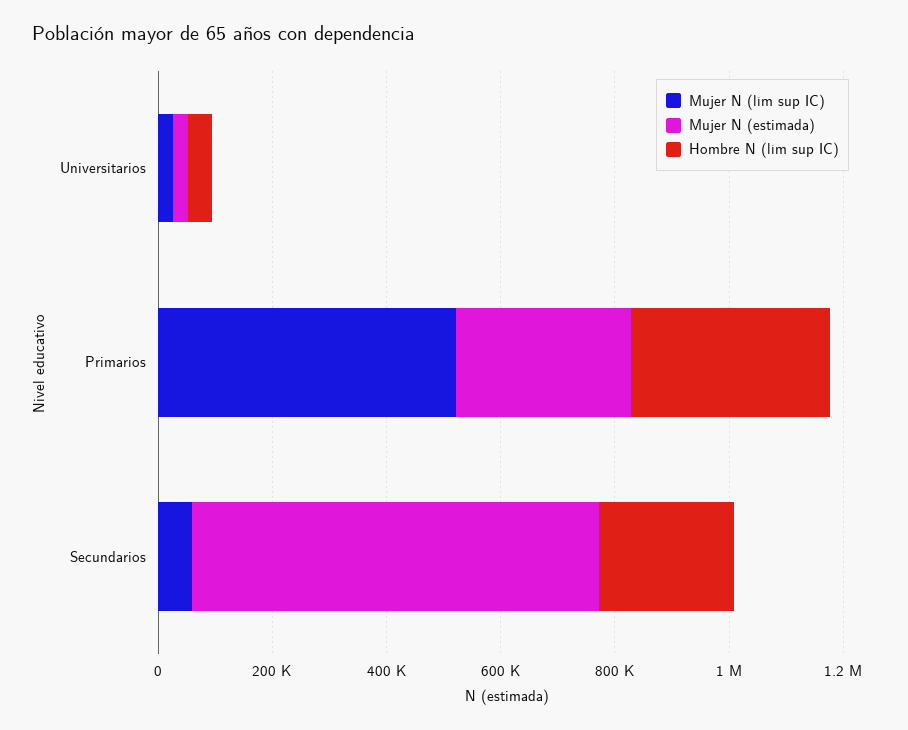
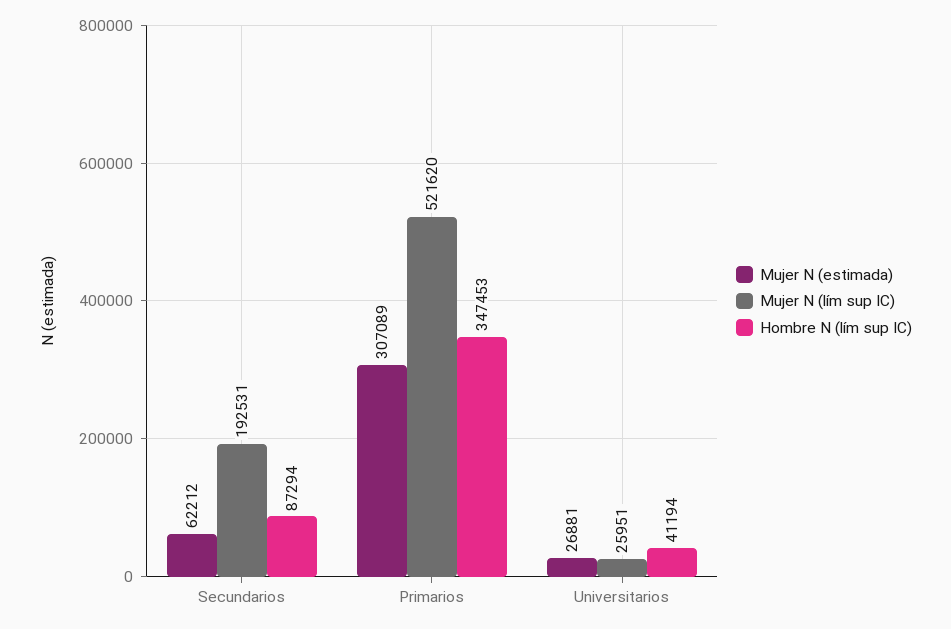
Mujer N (lím sup IC), Secundarios: 50000 -> 192531
Mujer N (estimada), Secundarios: 700000 -> 62212
Hombre N (lím sup IC), Secundarios: 250000 -> 87294

